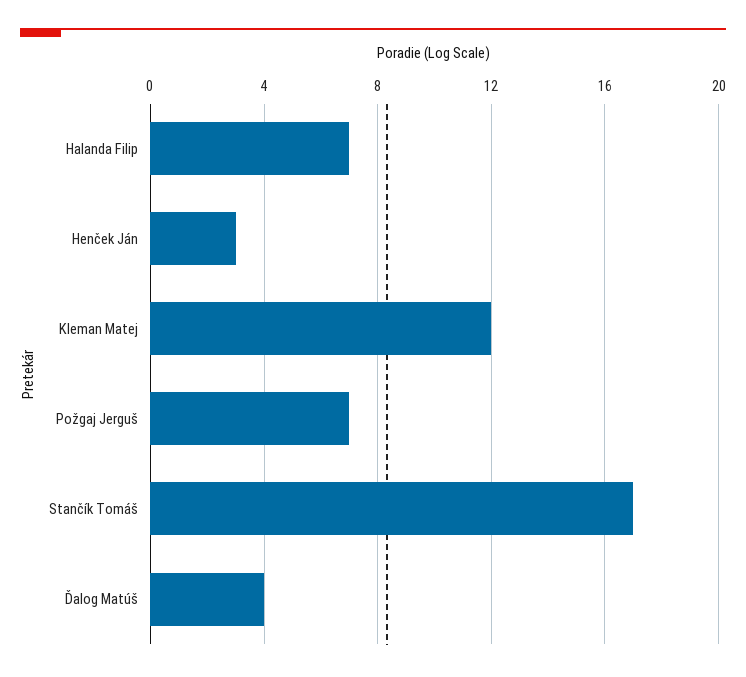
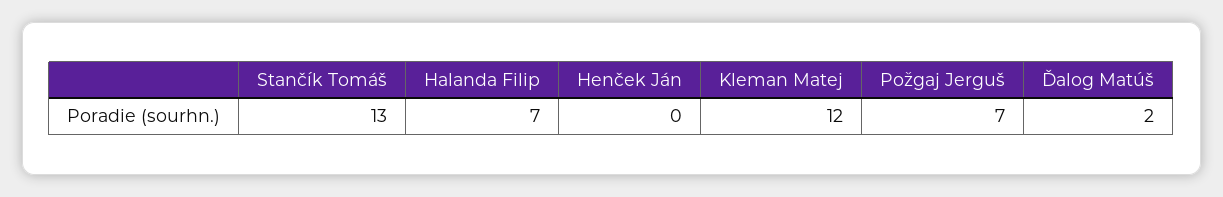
Henček Ján: 3 -> 0
Stančík Tomáš: 17 -> 13
Ďalog Matúš: 4 -> 2

